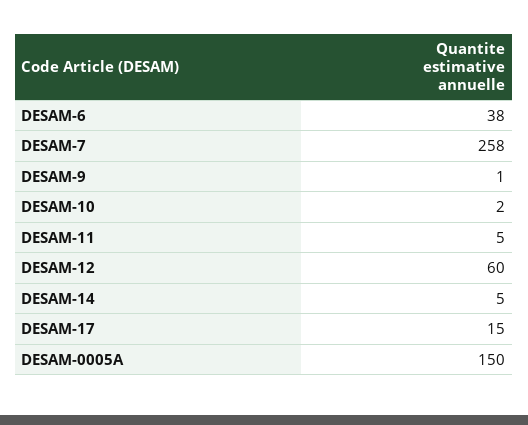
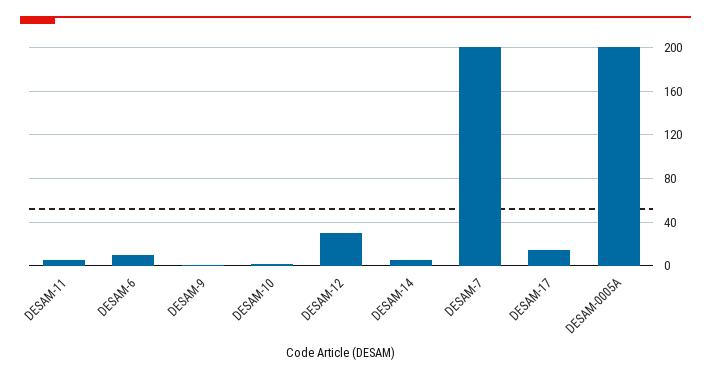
DESAM-6: 38 -> 10
DESAM-7: 258 -> 200
DESAM-12: 60 -> 30
DESAM-0005A: 150 -> 200

